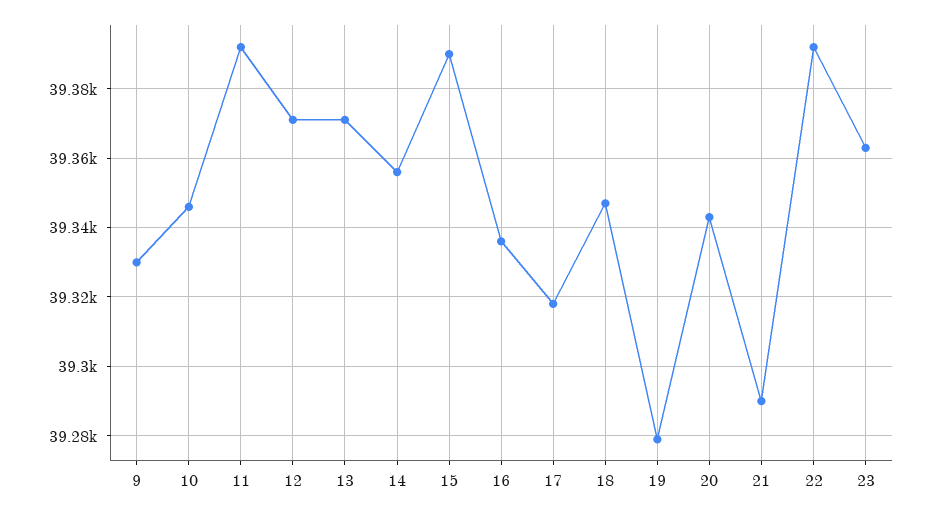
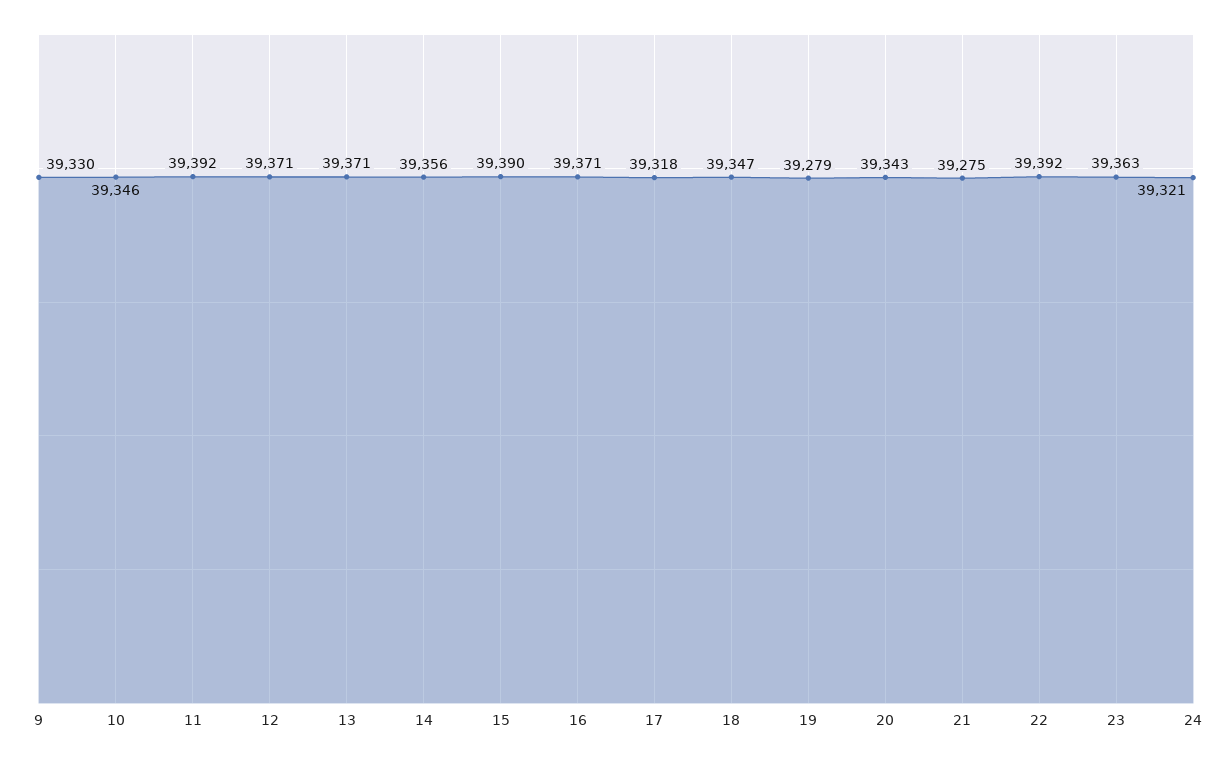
16: 39335 -> 39371
21: 39290 -> 39275
24: none -> 39321

